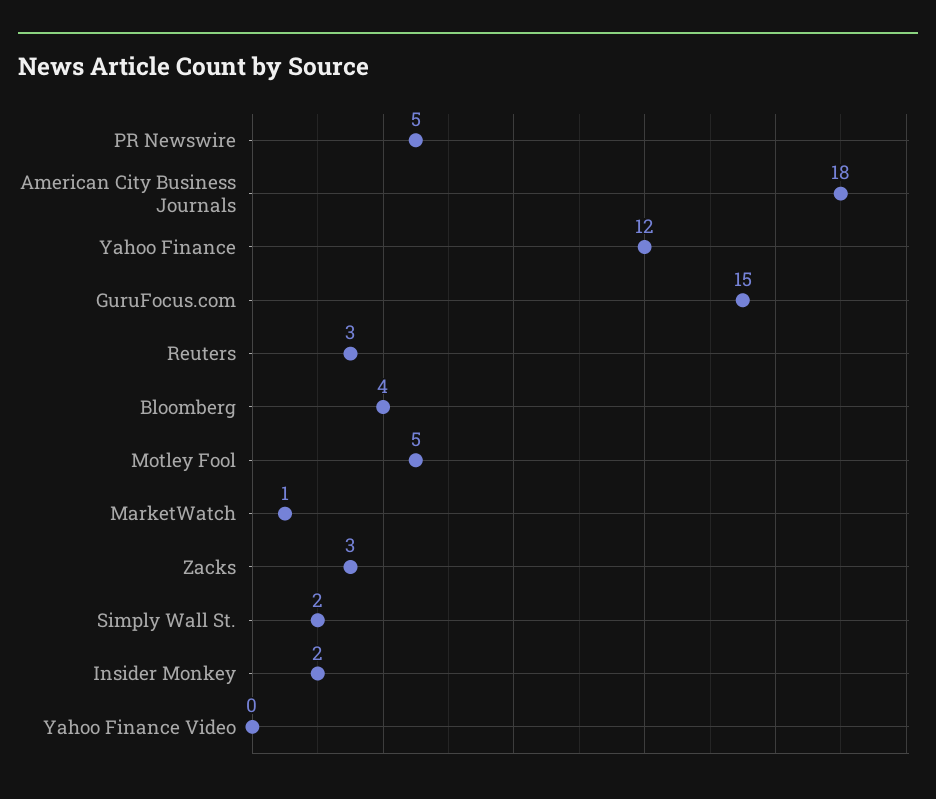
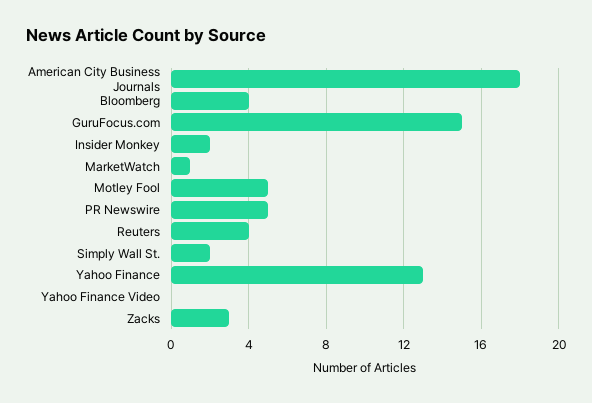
Yahoo Finance: 12 -> 13
Reuters: 3 -> 4

